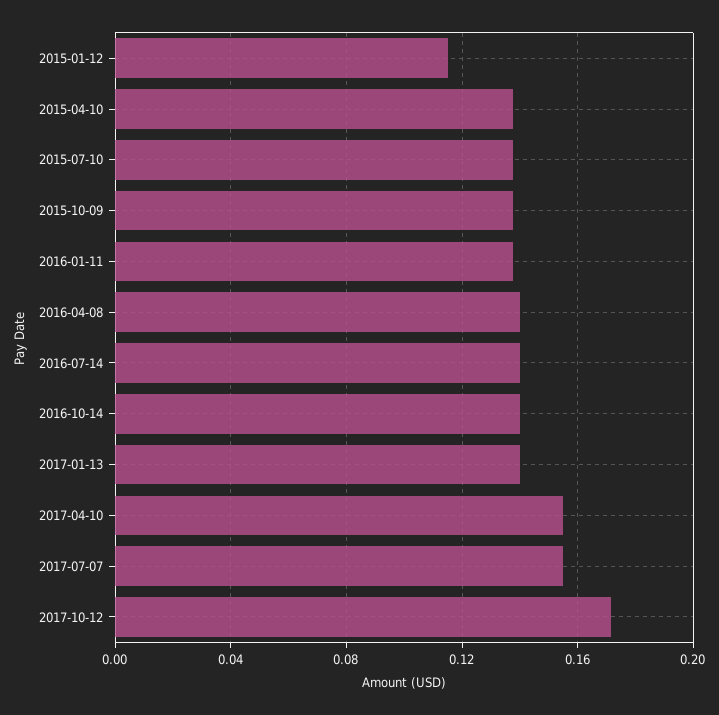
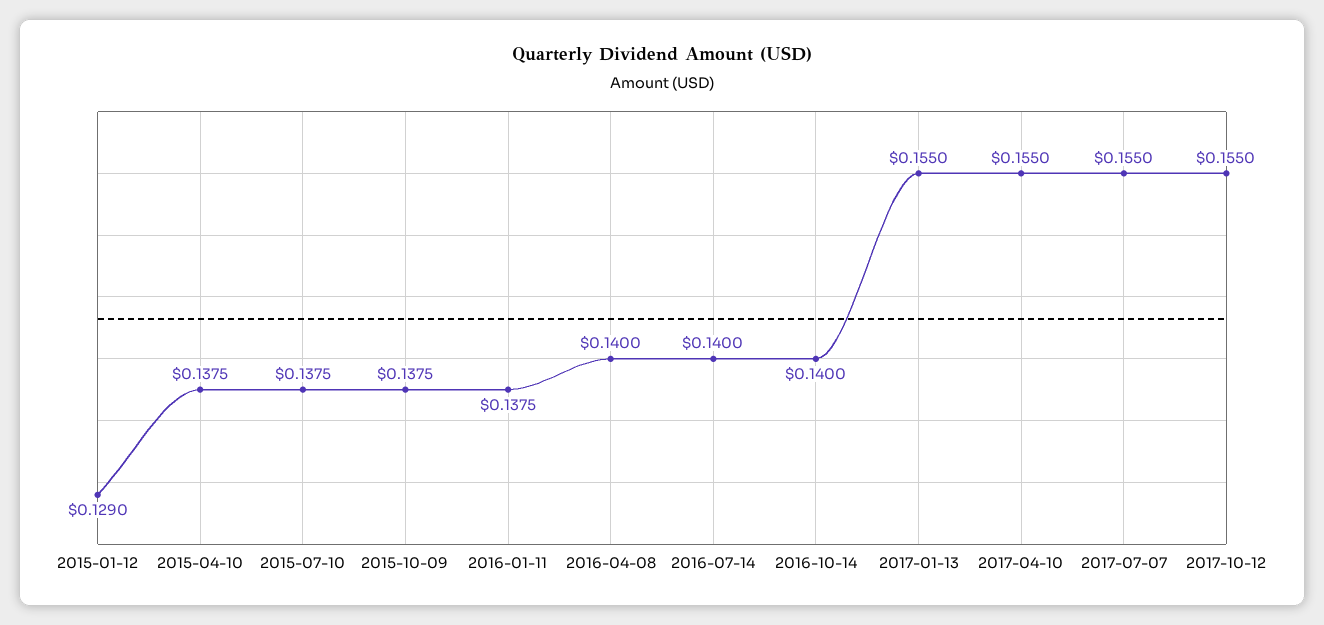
2015-01-12: 0.115 -> 0.129
2017-01-13: 0.14 -> 0.155
2017-10-12: 0.17 -> 0.155

